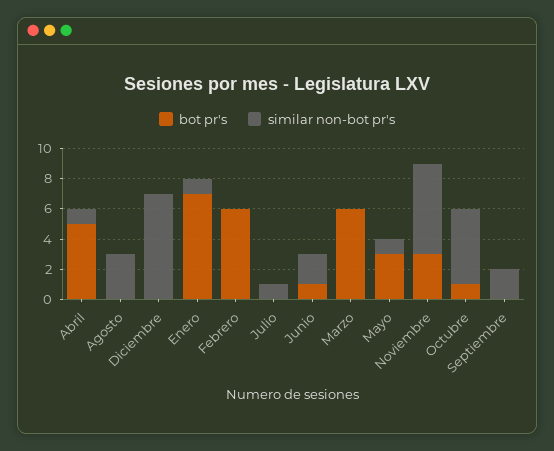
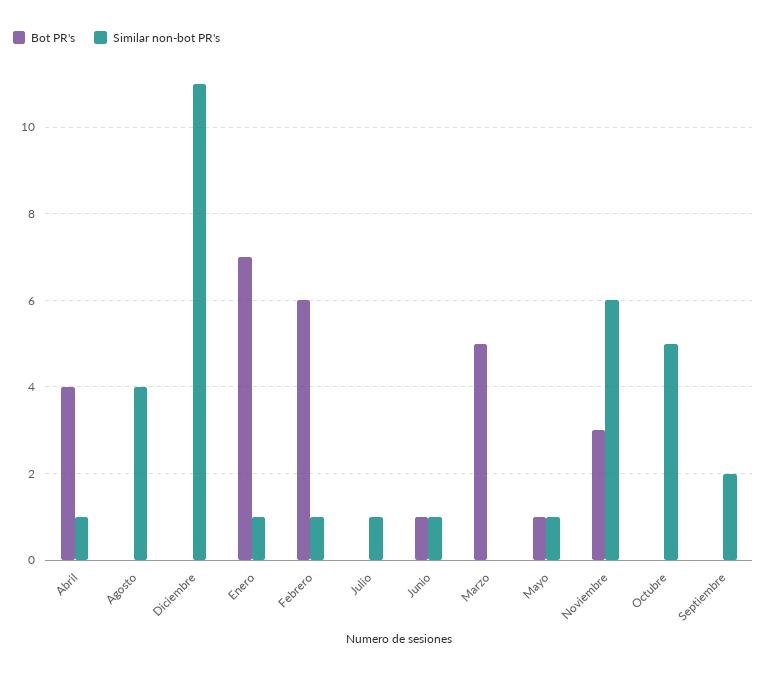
bot pr's, Abril: 5 -> 4
similar non-bot pr's, Agosto: 3 -> 4
similar non-bot pr's, Diciembre: 7 -> 11
similar non-bot pr's, Febrero: 0 -> 1
similar non-bot pr's, Junio: 2 -> 1
bot pr's, Marzo: 6 -> 5
bot pr's, Mayo: 3 -> 1
bot pr's, Octubre: 1 -> 0

